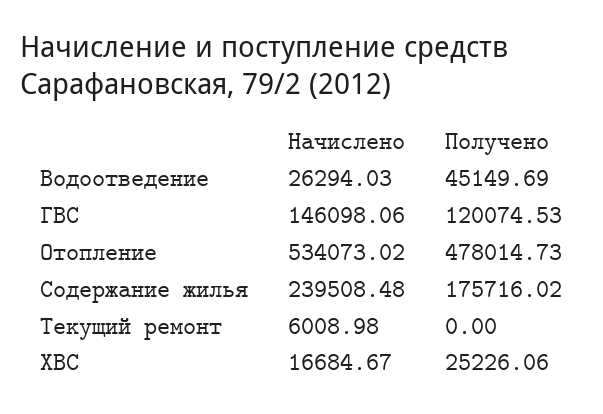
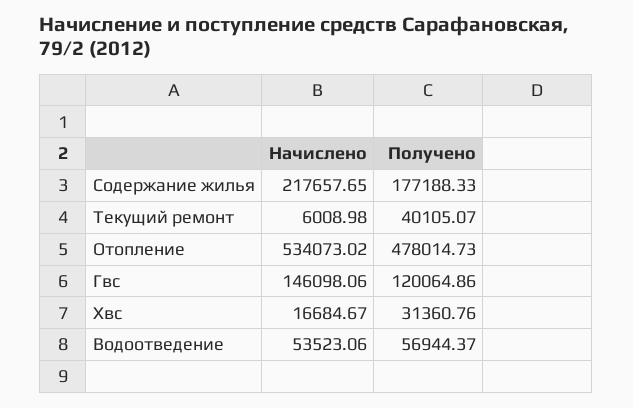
Начислено, Водоотведение: 26294.03 -> 53523.06
Получено, Водоотведение: 45149.69 -> 56944.37
Получено, ГВС: 120074.53 -> 120064.86
Начислено, Содержание жилья: 239508.48 -> 217657.65
Получено, Содержание жилья: 175716.02 -> 177188.33
Получено, Текущий ремонт: 0 -> 40105.07
Получено, ХВС: 25226.06 -> 31360.76

